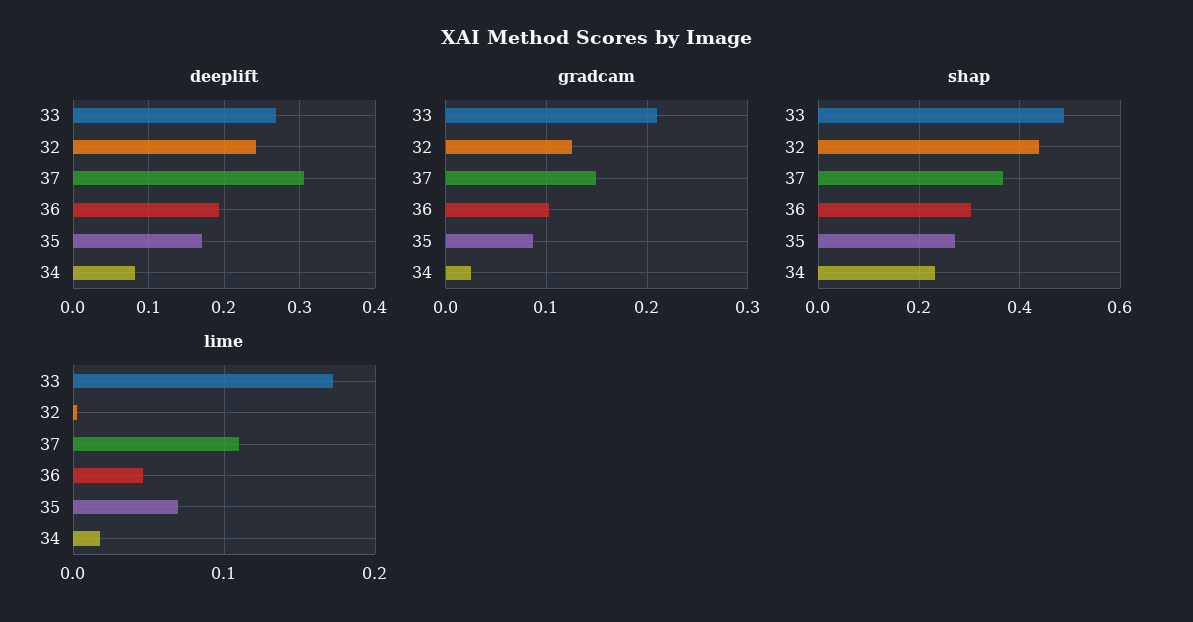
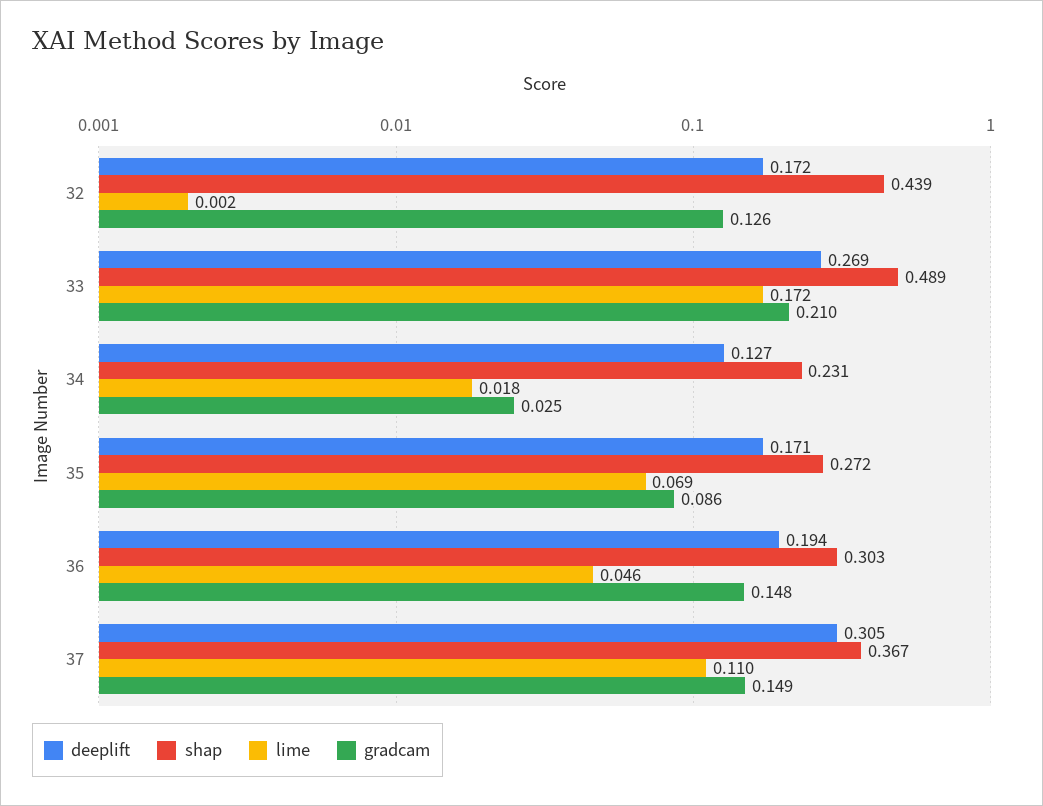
deeplift, 32: 0.24 -> 0.172
deeplift, 34: 0.08 -> 0.127
gradcam, 36: 0.1 -> 0.148

